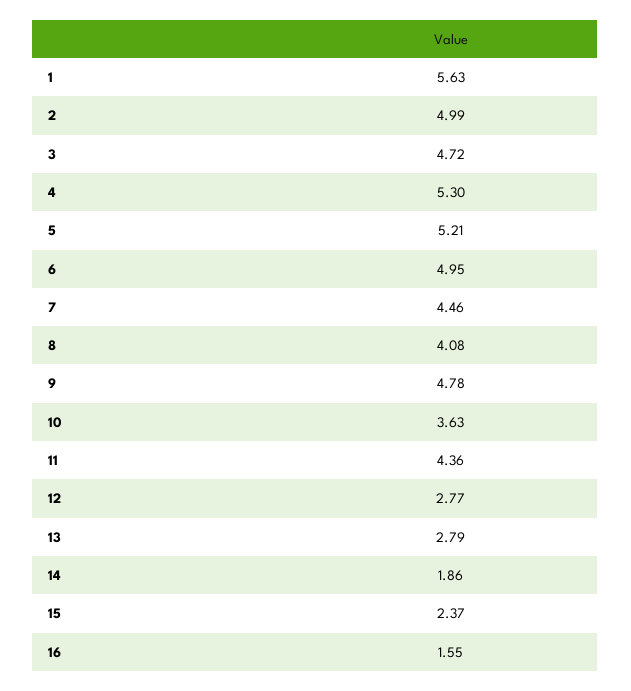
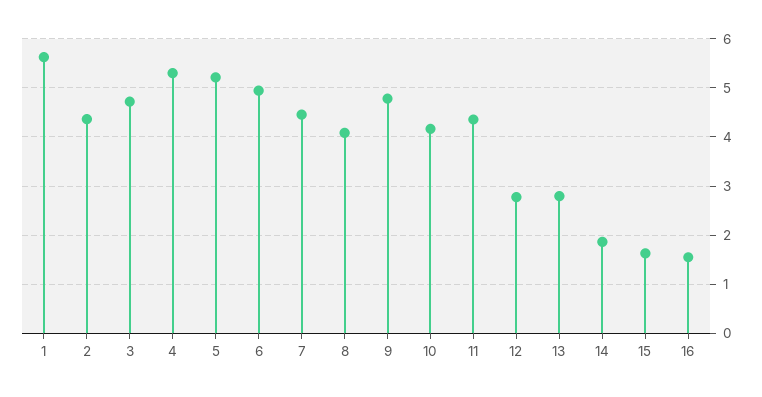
2: 4.99 -> 4.4
10: 3.63 -> 4.2
15: 2.37 -> 1.6

